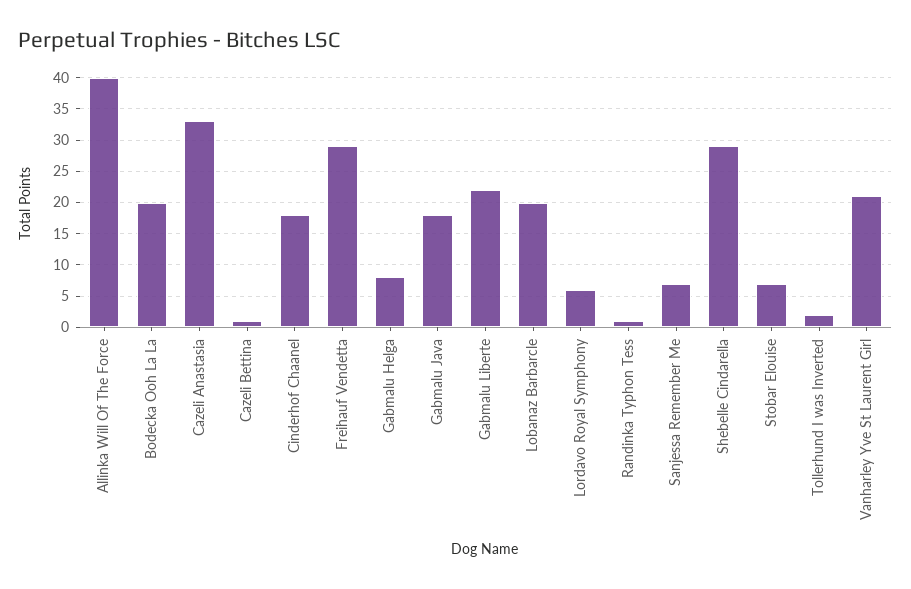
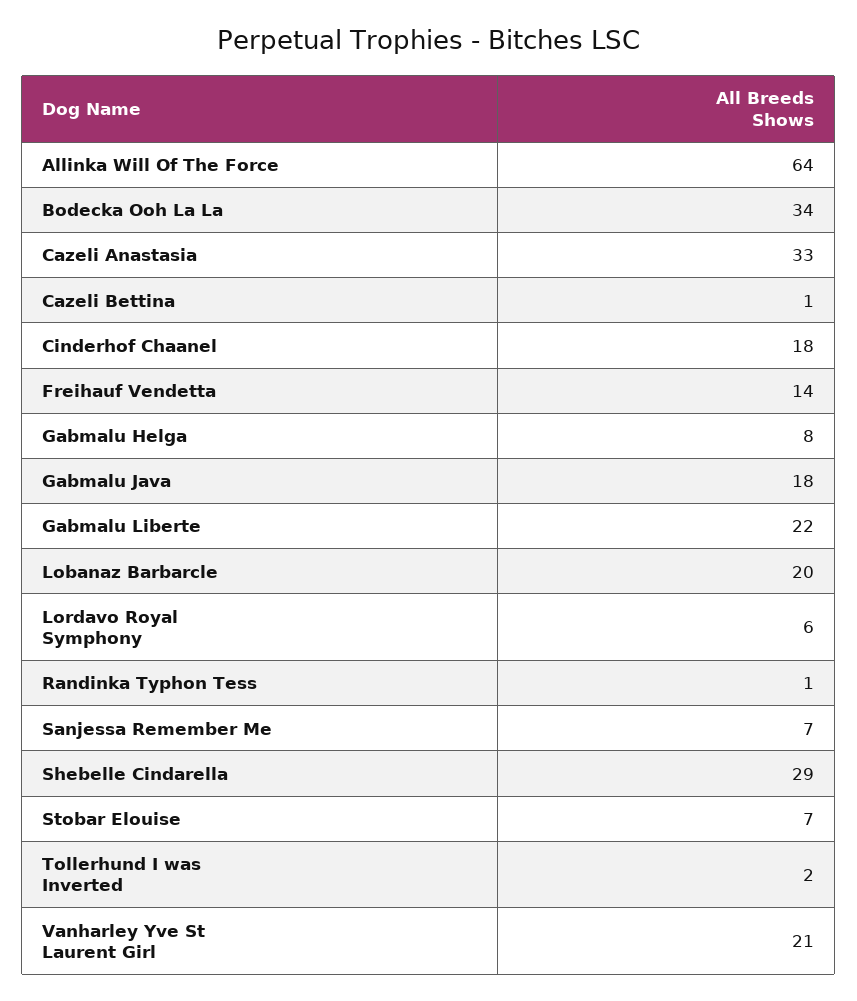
Allinka Will Of The Force: 40 -> 64
Bodecka Ooh La La: 20 -> 34
Freihauf Vendetta: 29 -> 14

